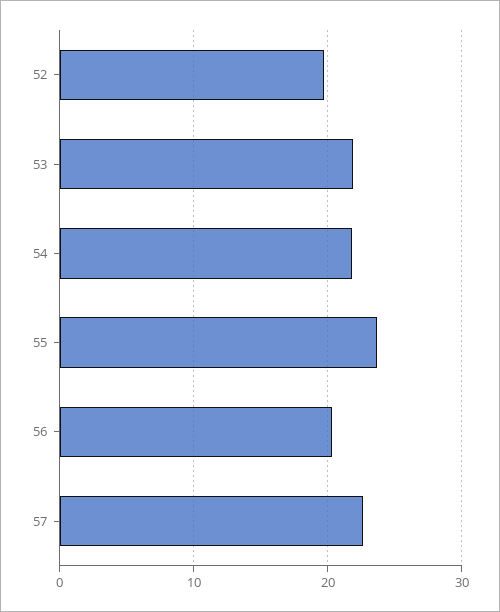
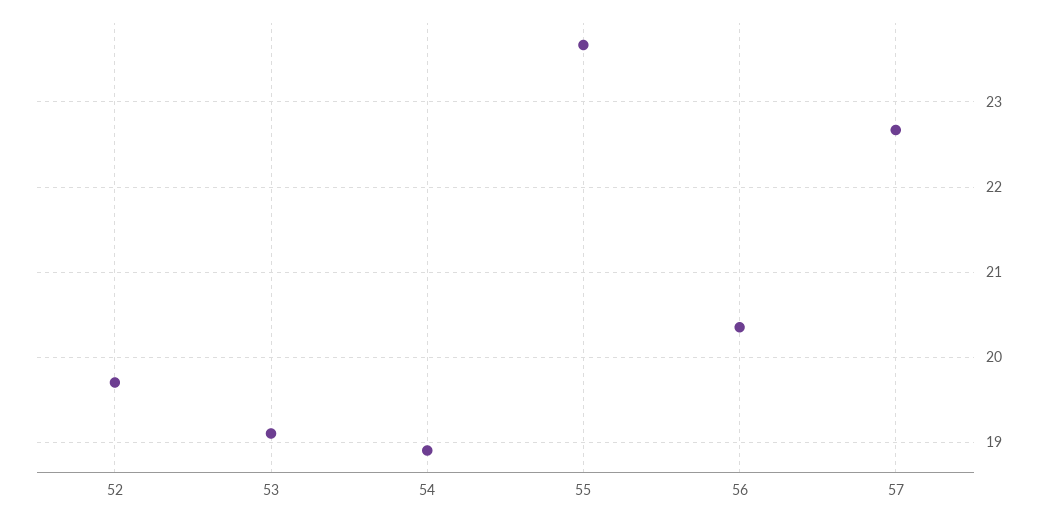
53: 22 -> 19.1
54: 22 -> 18.9

